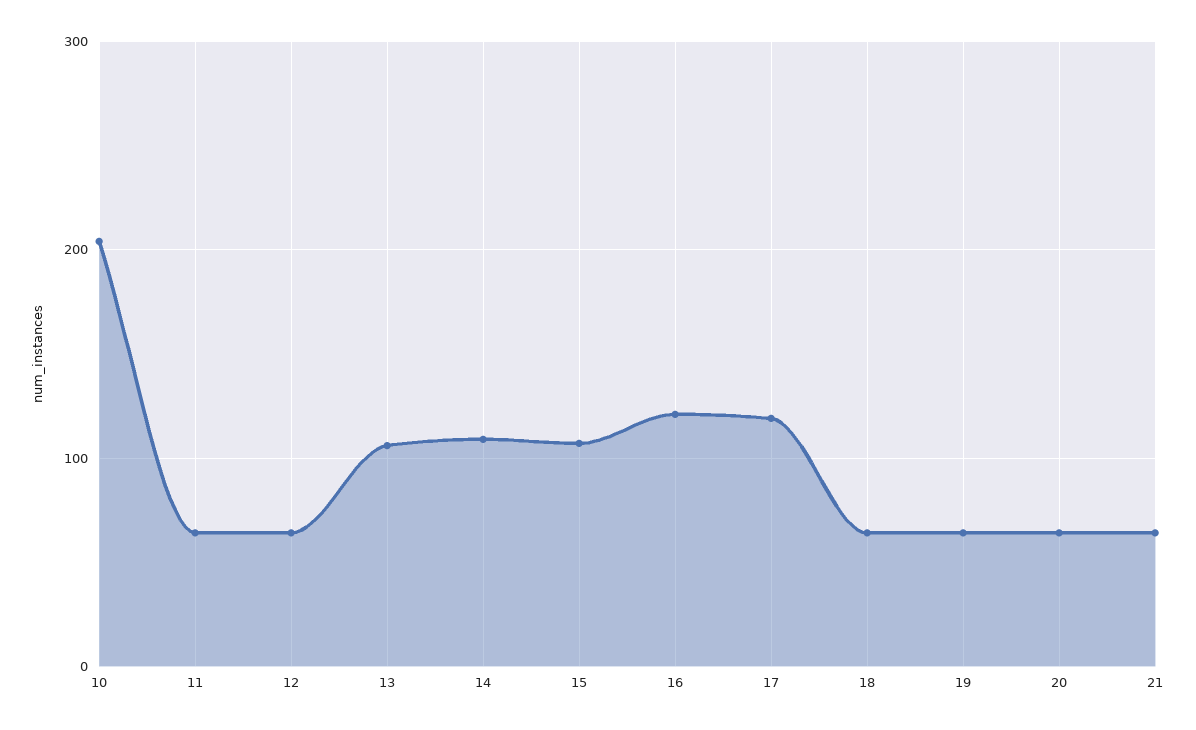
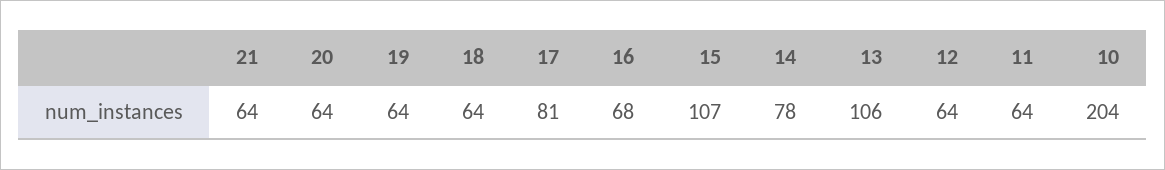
14: 110 -> 78
16: 120 -> 68
17: 120 -> 81

